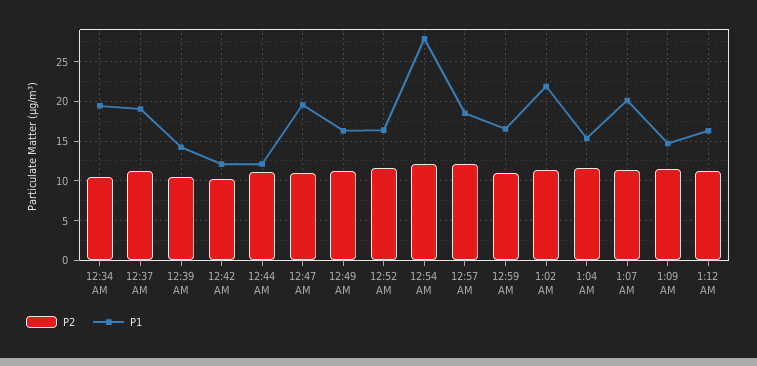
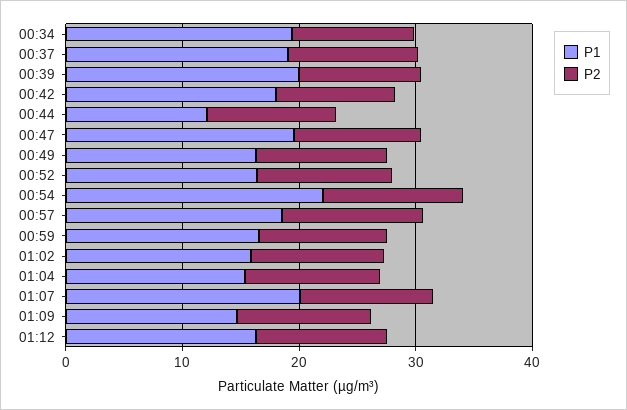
P1, 12:39 AM: 14 -> 20
P1, 12:42 AM: 12 -> 18
P1, 12:54 AM: 28 -> 22
P1, 1:02 AM: 22 -> 16

